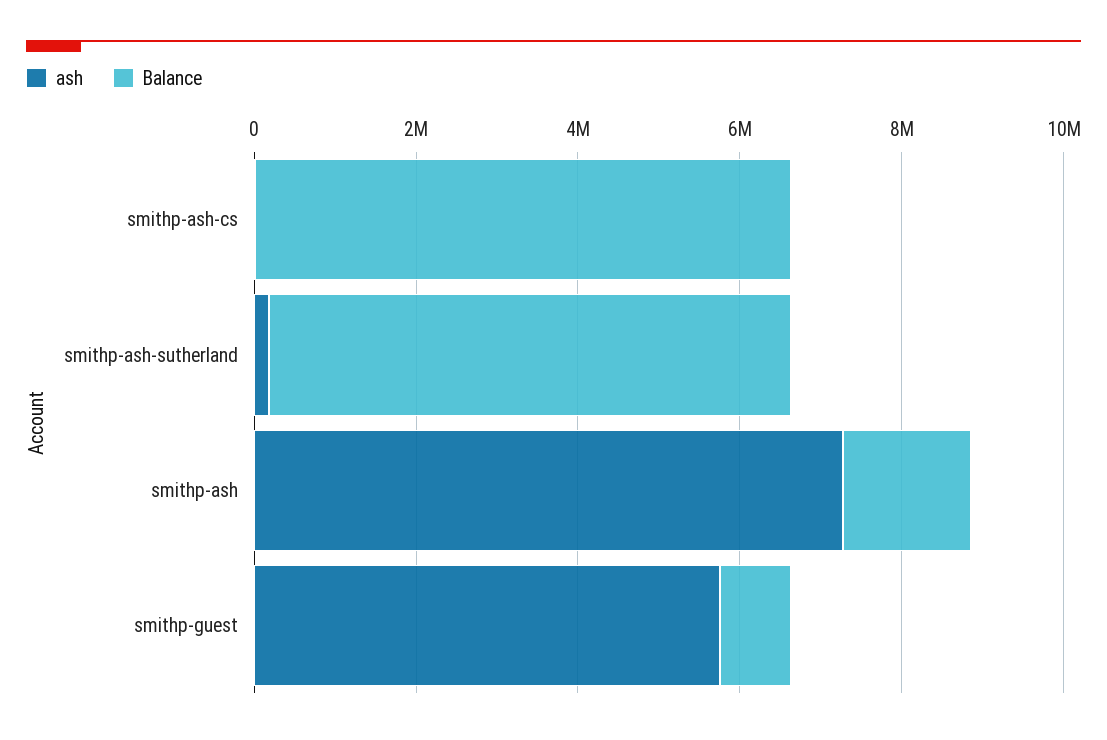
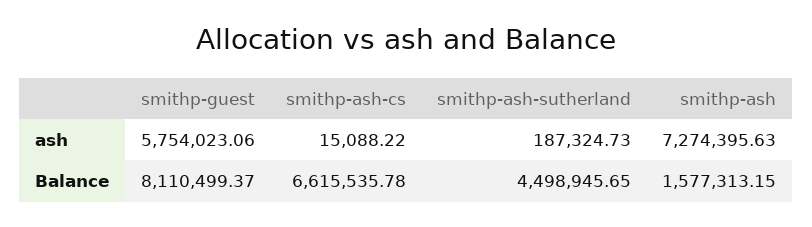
Balance, smithp-ash-sutherland: 6500000 -> 4498945.65
Balance, smithp-guest: 1000000 -> 8110499.37

